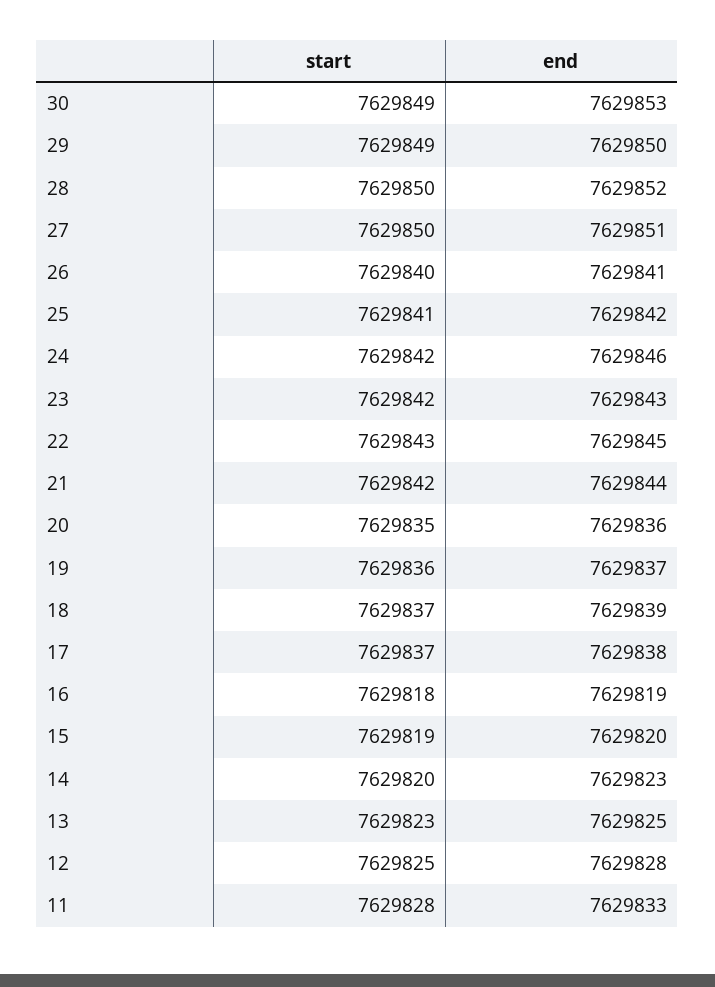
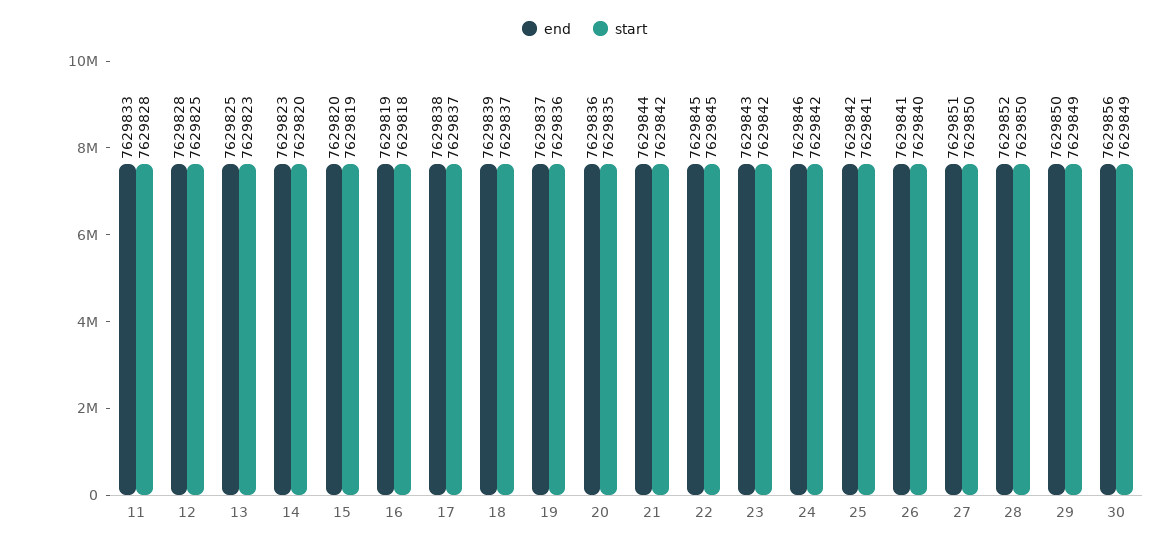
end, 30: 7629853 -> 7629856
start, 22: 7629843 -> 7629845

